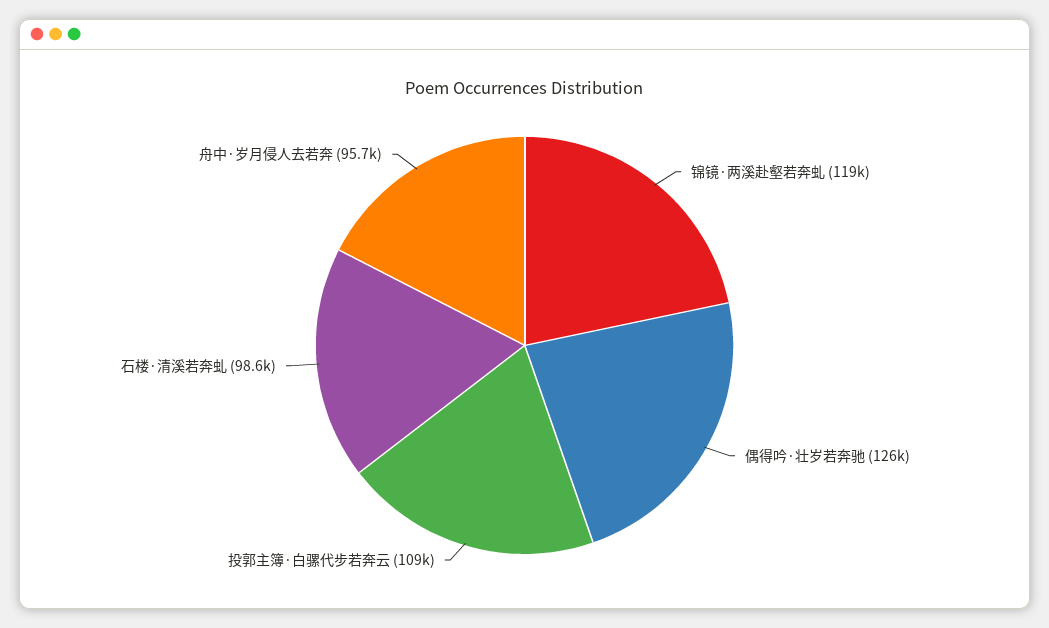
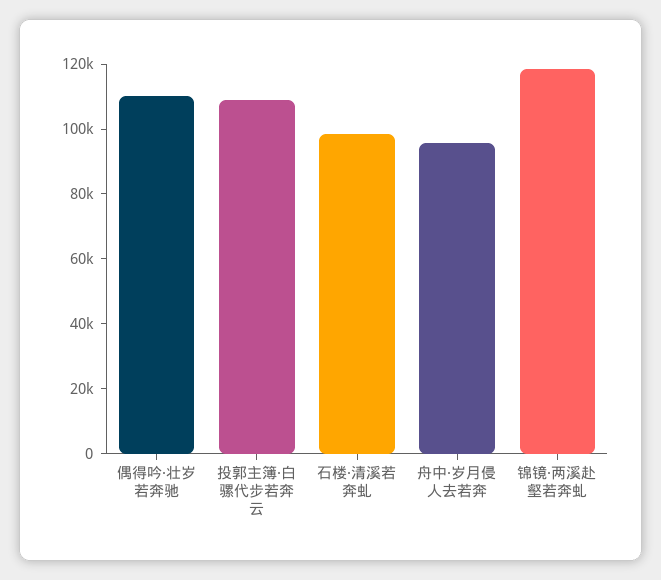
偶得吟·壮岁若奔驰: 126000 -> 110000

